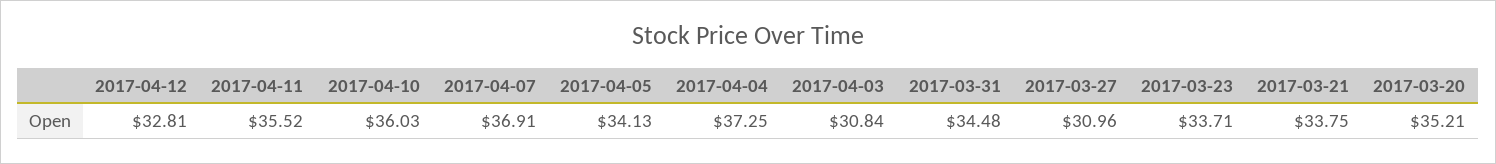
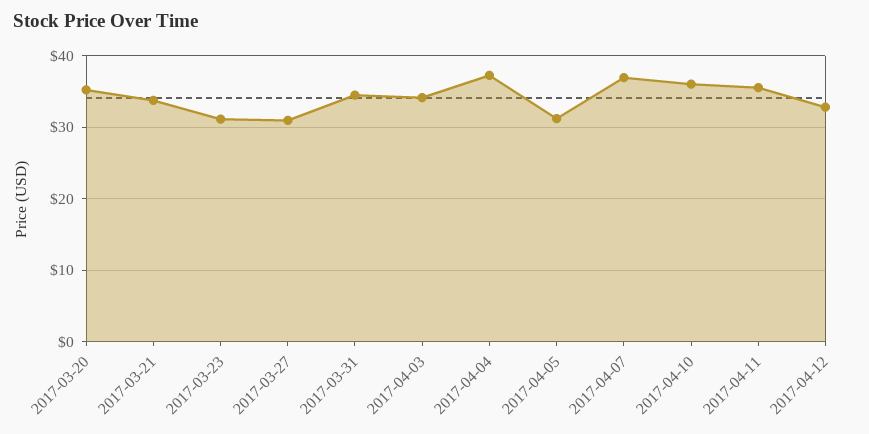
2017-04-05: 34.13 -> 31
2017-04-03: 30.84 -> 34
2017-03-23: 33.71 -> 31

